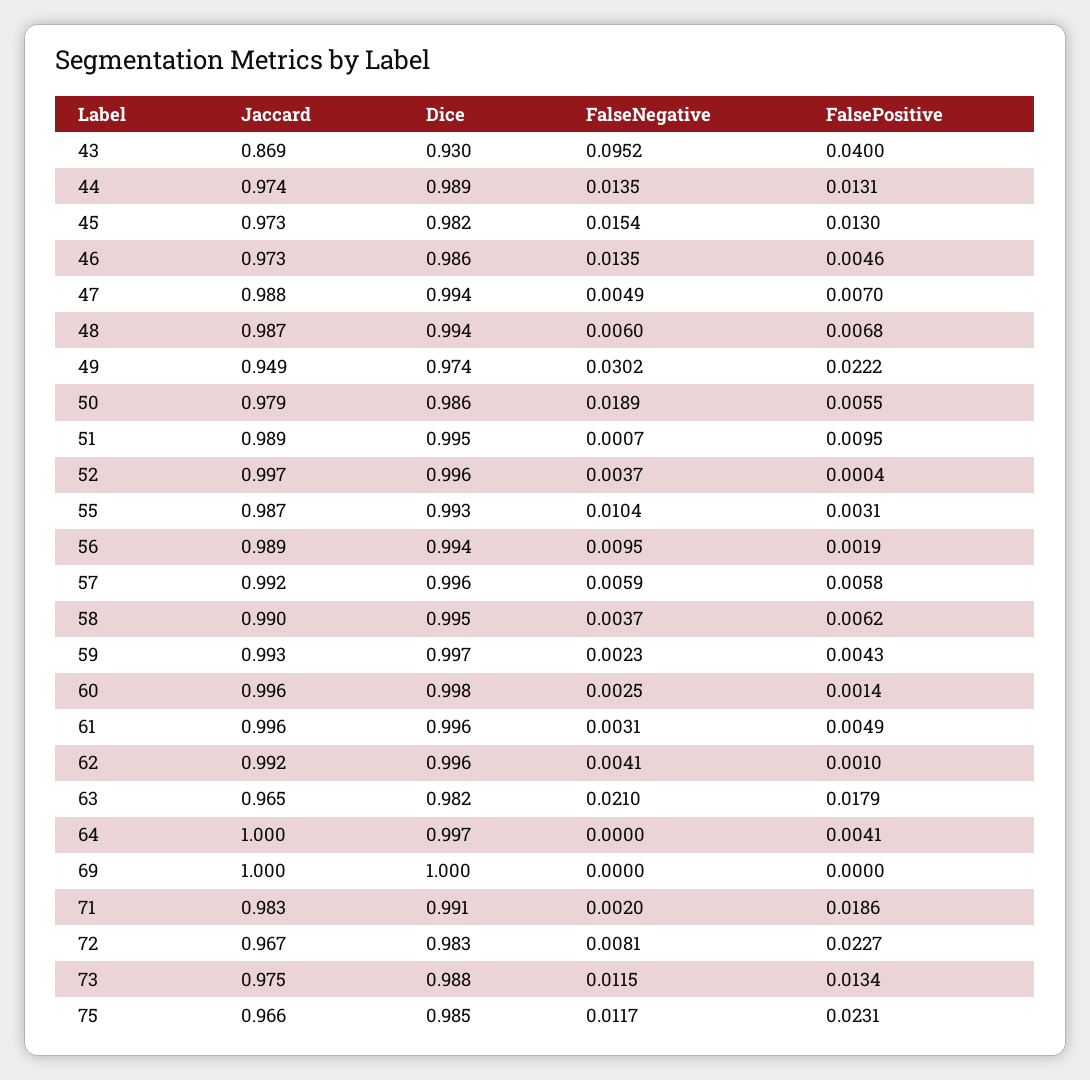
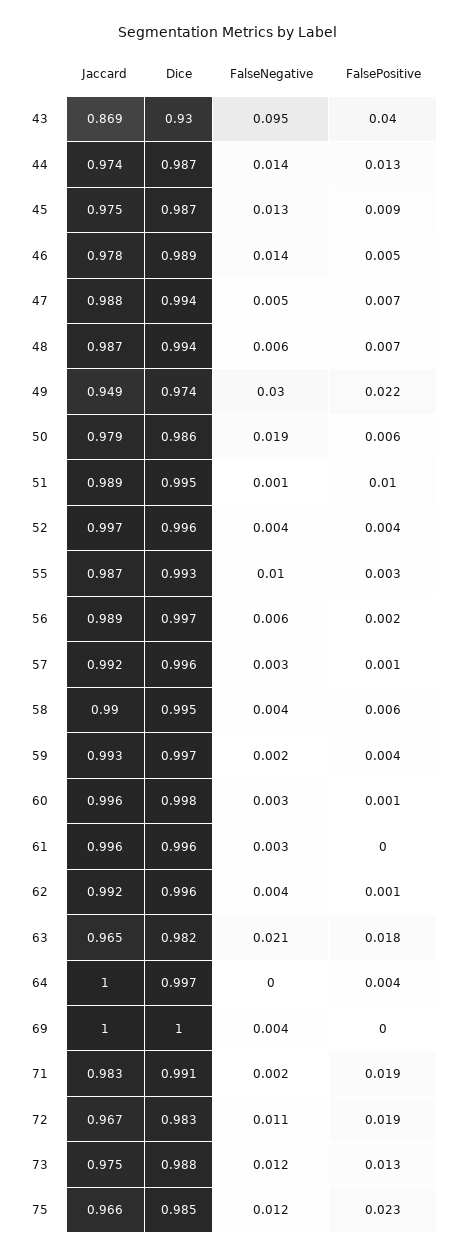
Dice, 44: 0.989 -> 0.987
Jaccard, 45: 0.973 -> 0.975
Dice, 45: 0.982 -> 0.987
FalseNegative, 45: 0.0154 -> 0.013
FalsePositive, 45: 0.013 -> 0.009
Jaccard, 46: 0.973 -> 0.978
Dice, 46: 0.986 -> 0.989
FalsePositive, 52: 0.0004 -> 0.004
Dice, 56: 0.994 -> 0.997
FalseNegative, 56: 0.0095 -> 0.006
FalseNegative, 57: 0.0059 -> 0.003
FalsePositive, 57: 0.0058 -> 0.001
FalsePositive, 61: 0.0049 -> 0
FalseNegative, 69: 0 -> 0.004
FalseNegative, 72: 0.0081 -> 0.011
FalsePositive, 72: 0.0227 -> 0.019

